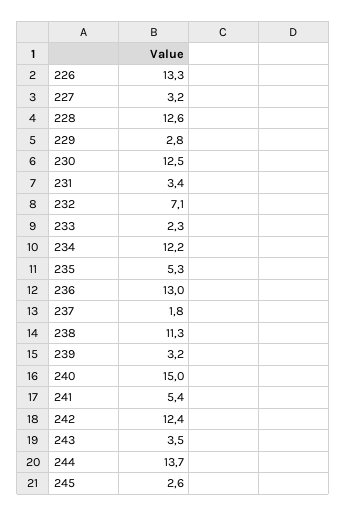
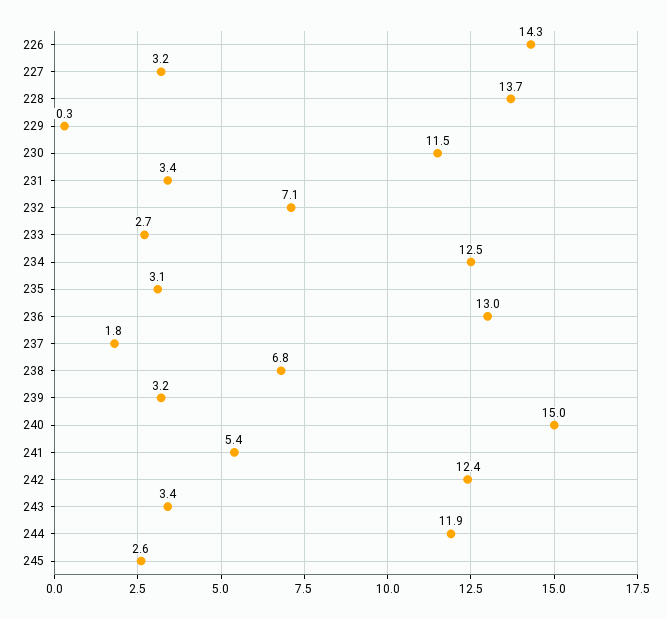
226: 13.3 -> 14.3
228: 12.6 -> 13.7
229: 2.8 -> 0.3
230: 12.5 -> 11.5
233: 2.3 -> 2.7
234: 12.2 -> 12.5
235: 5.3 -> 3.1
238: 11.3 -> 6.8
243: 3.5 -> 3.4
244: 13.7 -> 11.9

